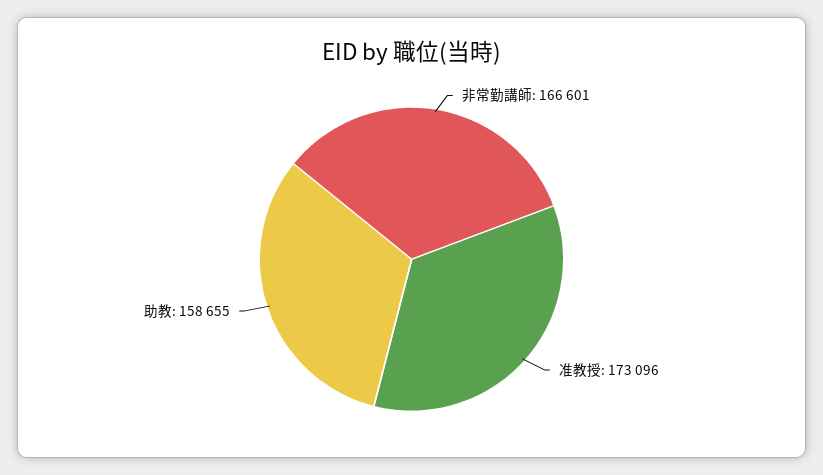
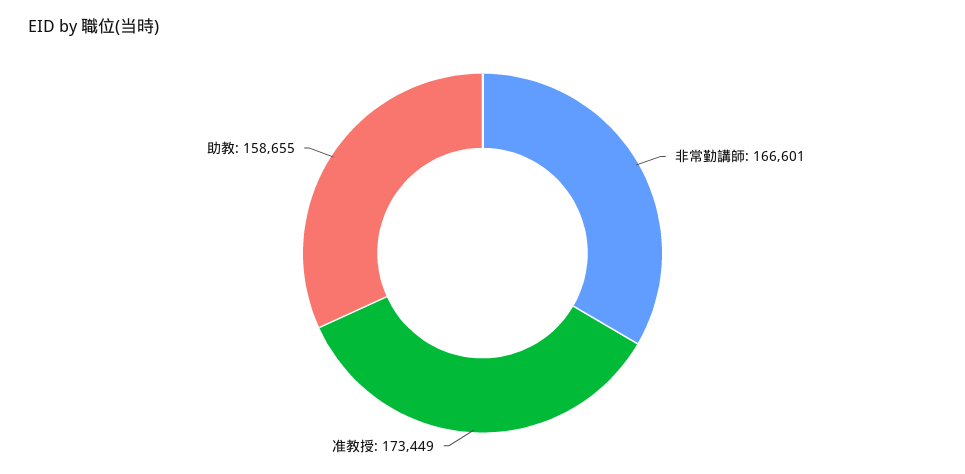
准教授: 173096 -> 173449

